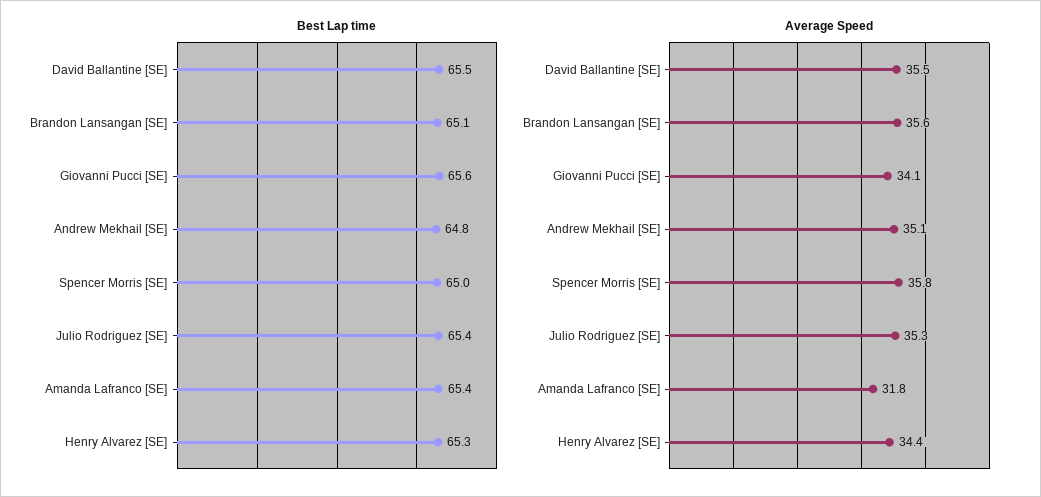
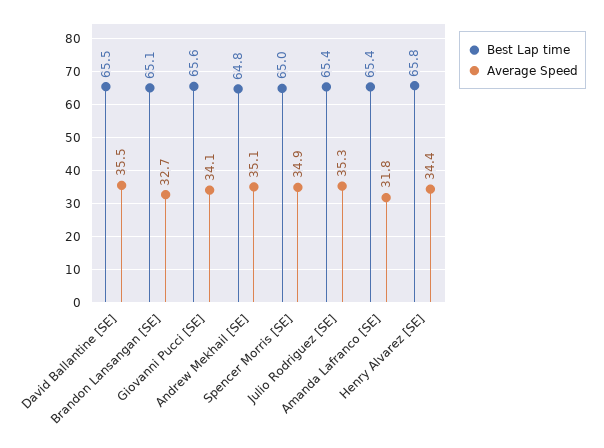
Best Lap time, Henry Alvarez [SE]: 65.3 -> 65.8
Average Speed, Brandon Lansangan [SE]: 35.6 -> 32.7
Average Speed, Spencer Morris [SE]: 35.8 -> 34.9

